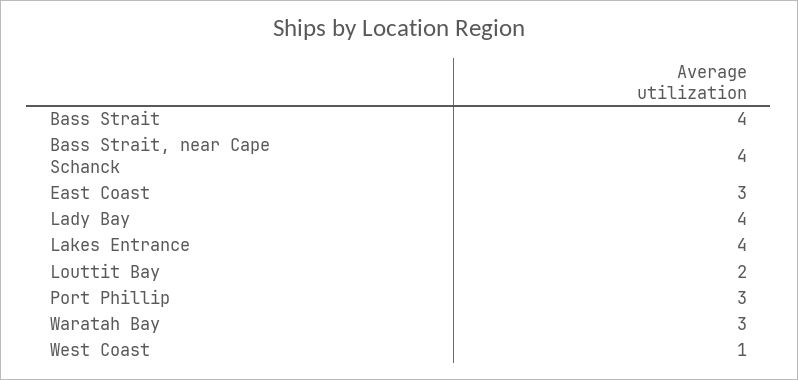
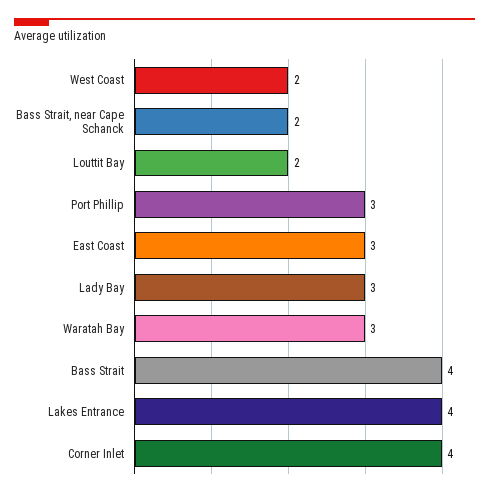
Bass Strait, near Cape Schanck: 4 -> 2
Lady Bay: 4 -> 3
West Coast: 1 -> 2
Corner Inlet: none -> 4

